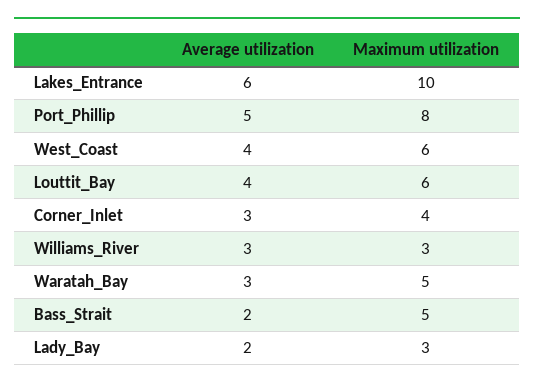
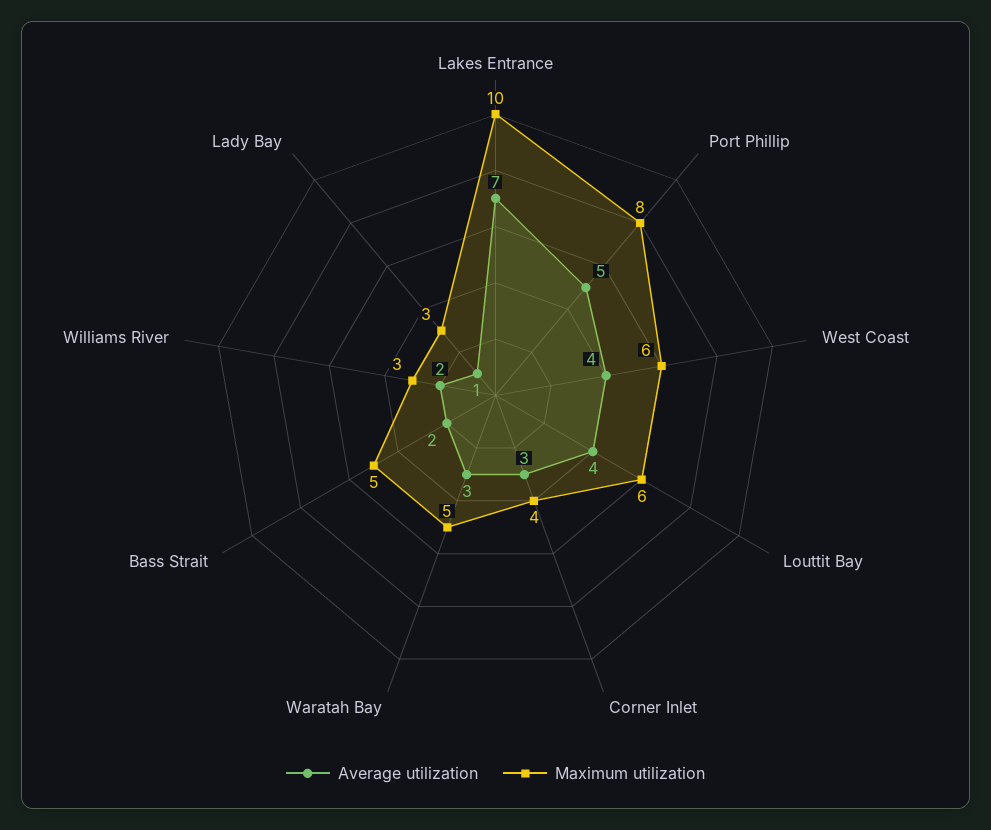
Average utilization, Lakes_Entrance: 6 -> 7
Average utilization, Williams_River: 3 -> 2
Average utilization, Lady_Bay: 2 -> 1

